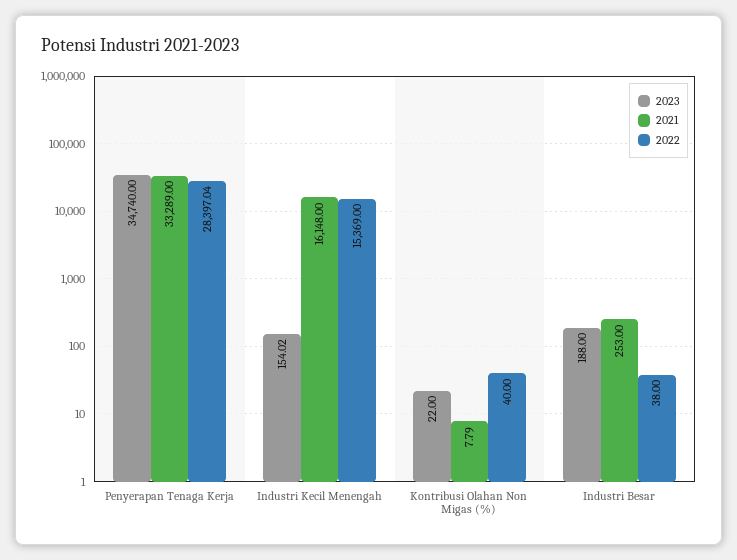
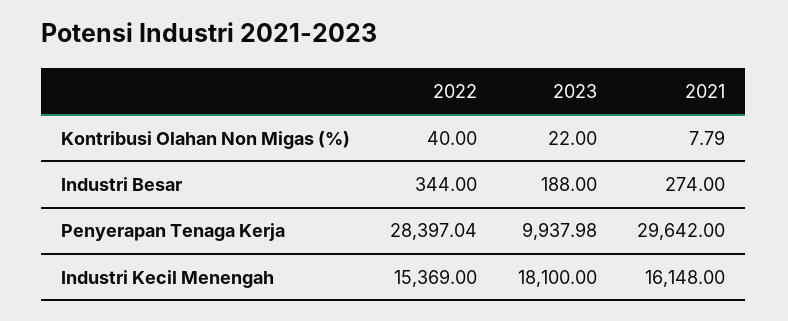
2023, Penyerapan Tenaga Kerja: 34740 -> 9937.98
2021, Penyerapan Tenaga Kerja: 33289 -> 29642
2023, Industri Kecil Menengah: 154.02 -> 18100
2021, Industri Besar: 253 -> 274
2022, Industri Besar: 38 -> 344

